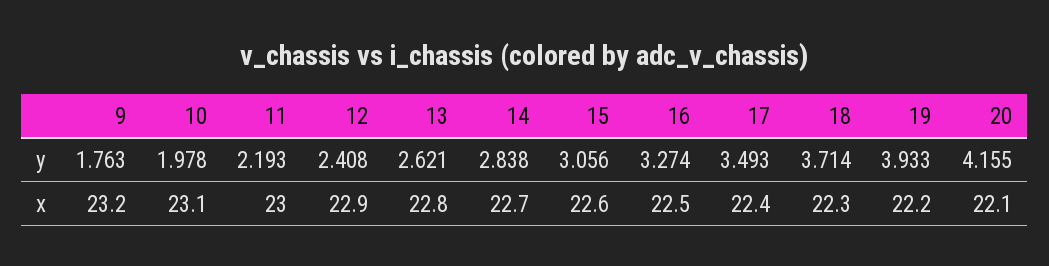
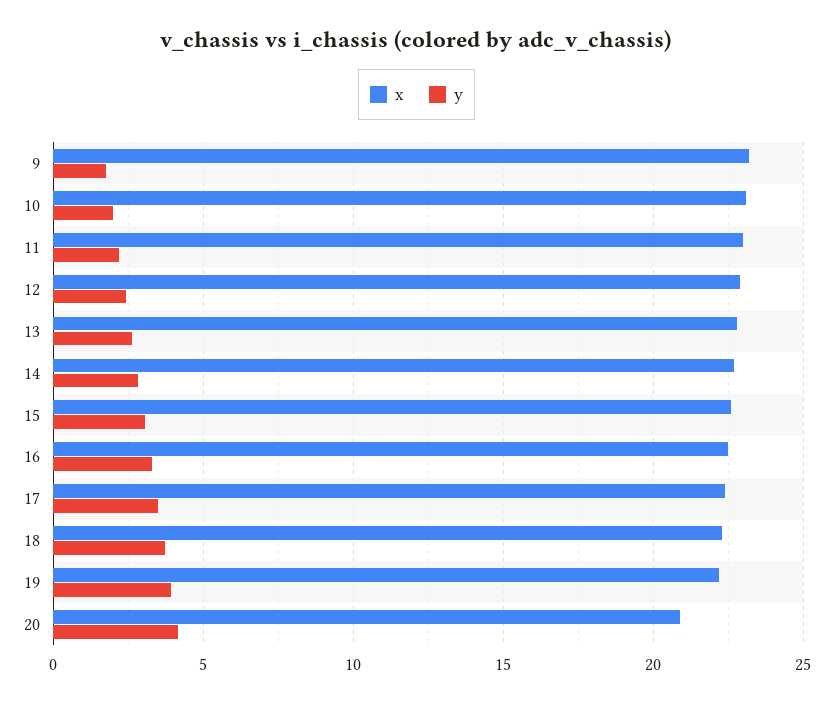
x, 20: 22.1 -> 21

